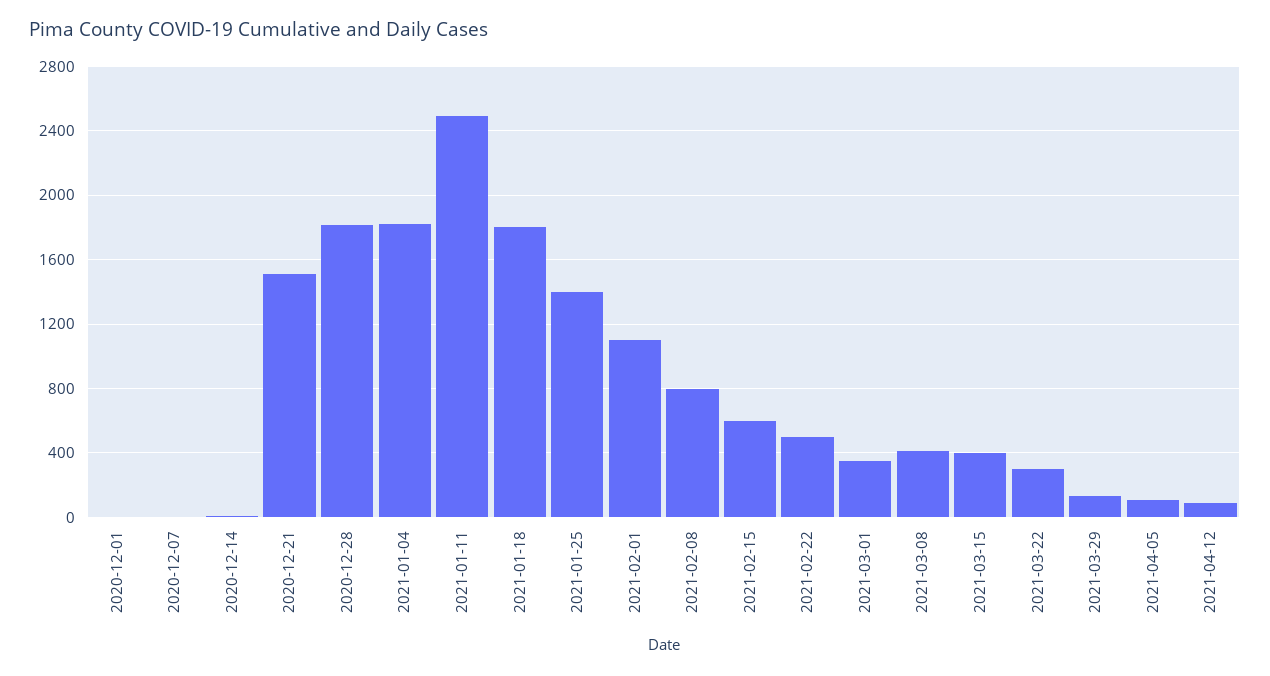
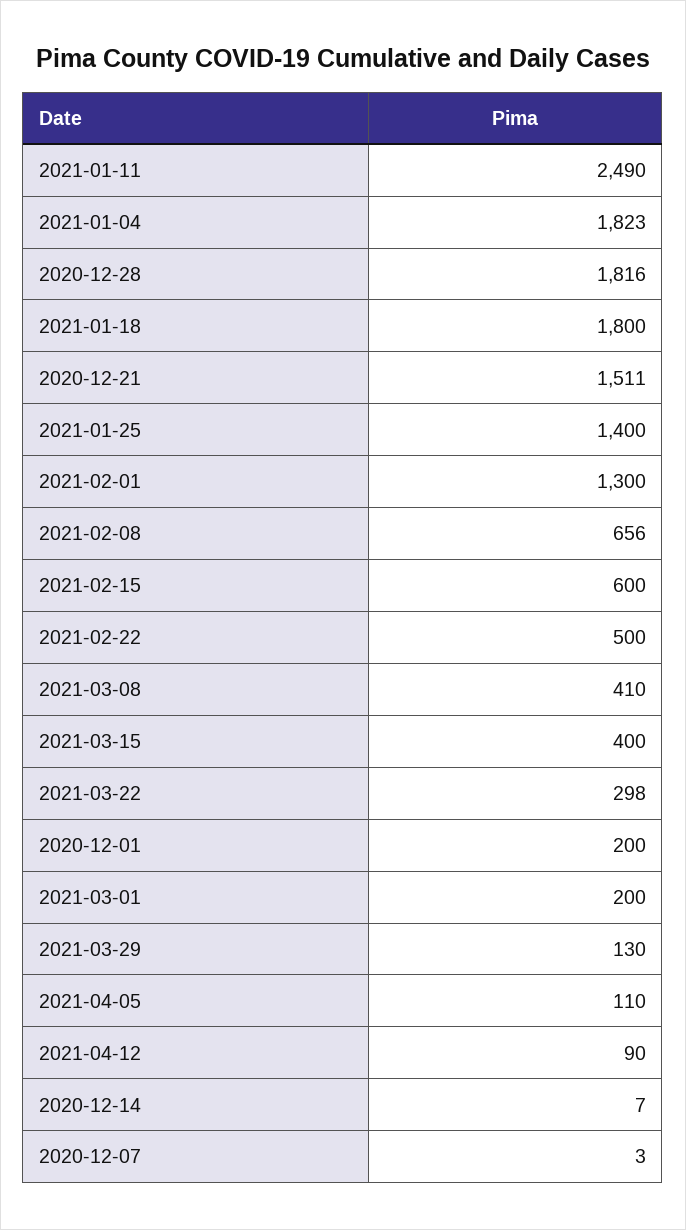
2020-12-01: 0 -> 200
2021-02-01: 1100 -> 1300
2021-02-08: 800 -> 656
2021-03-01: 350 -> 200

